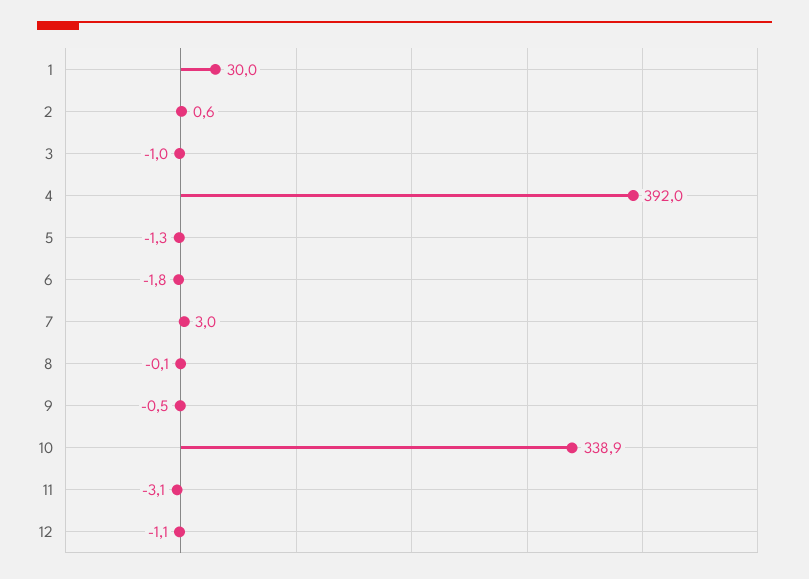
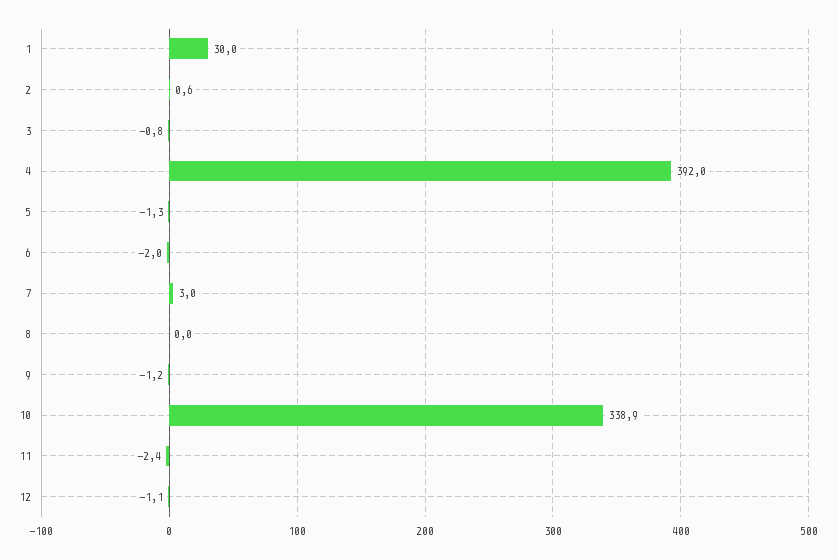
3: -1 -> -0.8
6: -1.8 -> -2
8: -0.1 -> 0
9: -0.5 -> -1.2
11: -3.1 -> -2.4

